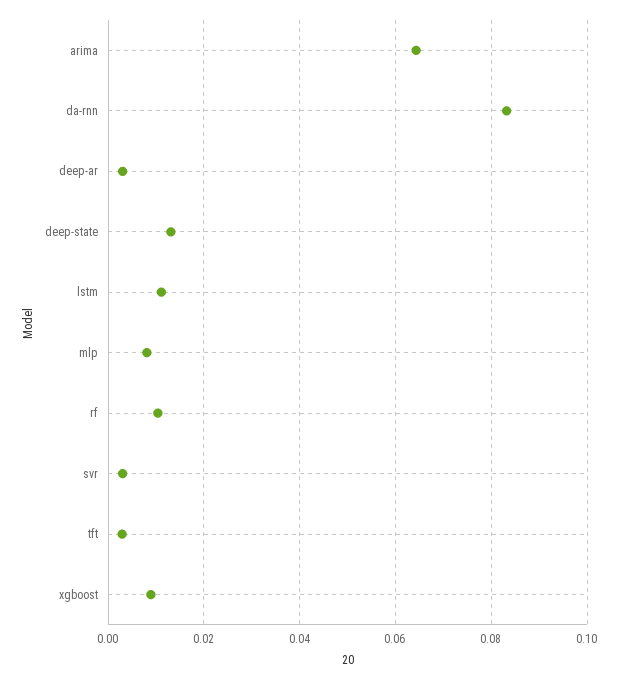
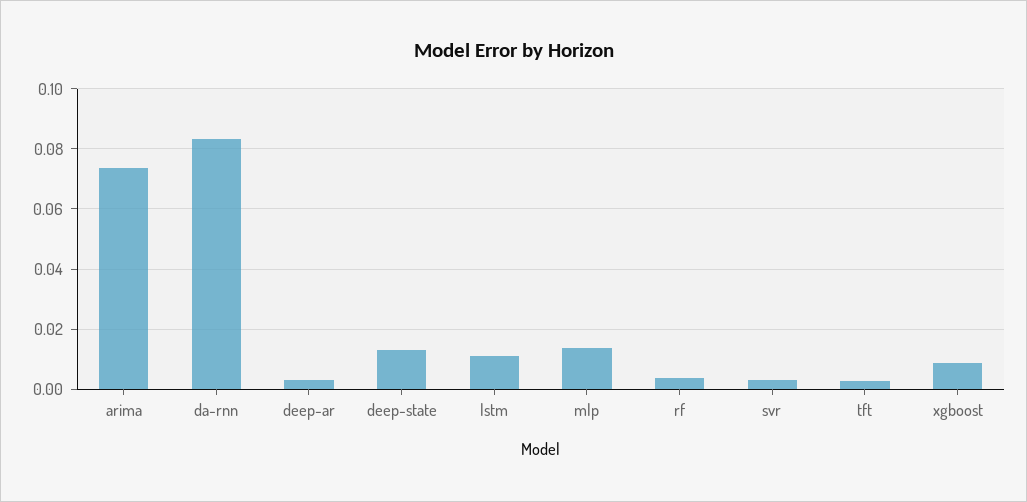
arima: 0.064 -> 0.074
mlp: 0.008 -> 0.014
rf: 0.01 -> 0.004

